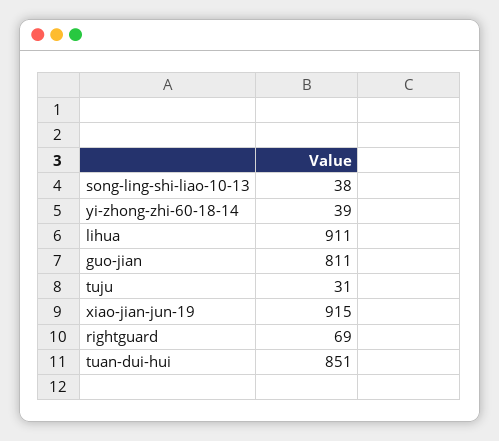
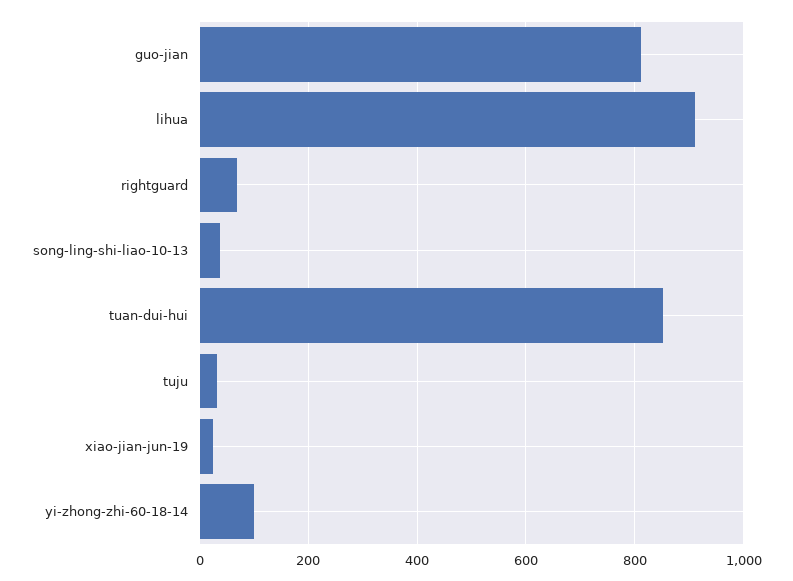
yi-zhong-zhi-60-18-14: 39 -> 100
xiao-jian-jun-19: 915 -> 20

